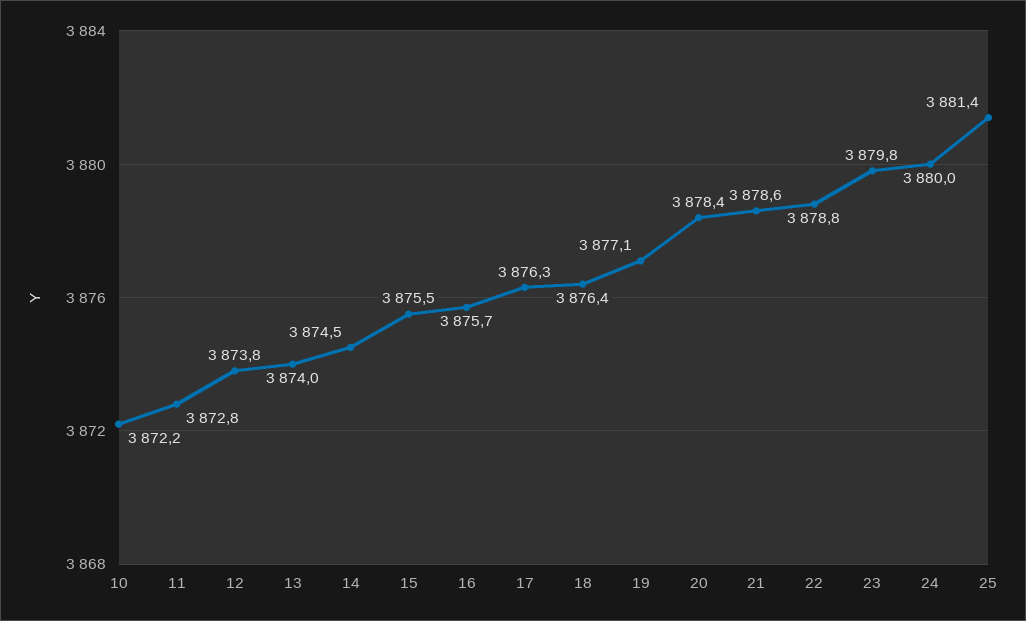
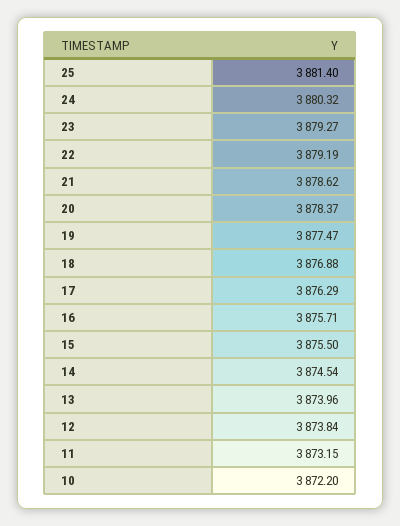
11: 3872.8 -> 3873.15
18: 3876.4 -> 3876.88
19: 3877.1 -> 3877.47
22: 3878.8 -> 3879.19
23: 3879.8 -> 3879.27
24: 3880 -> 3880.32

